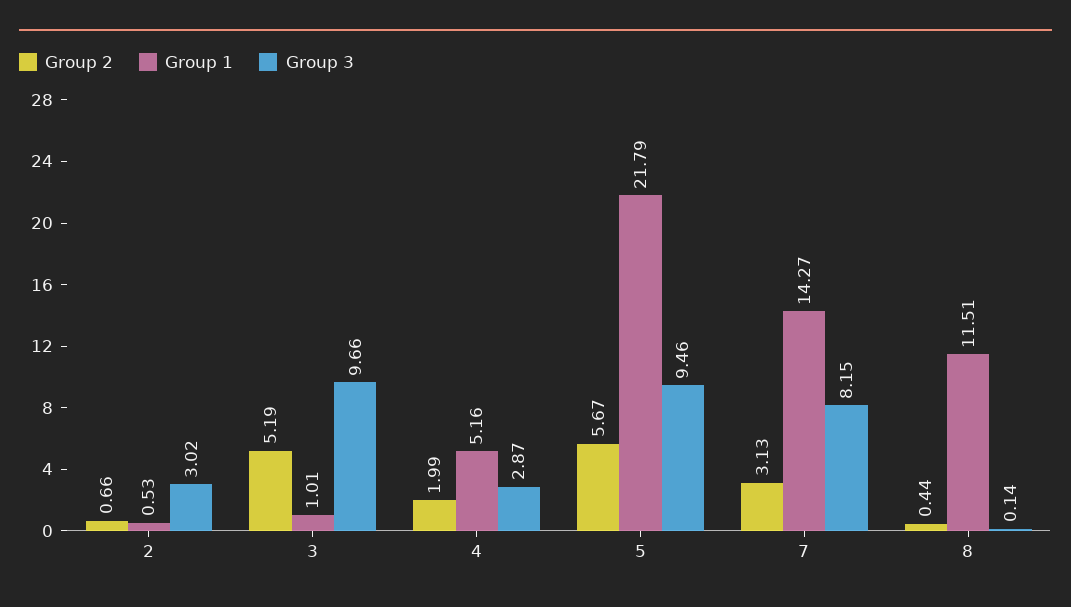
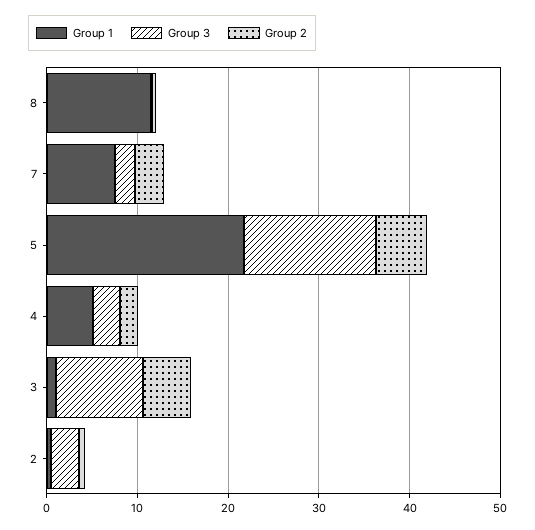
Group 3, 5: 9.46 -> 14
Group 1, 7: 14.27 -> 8
Group 3, 7: 8.15 -> 2

